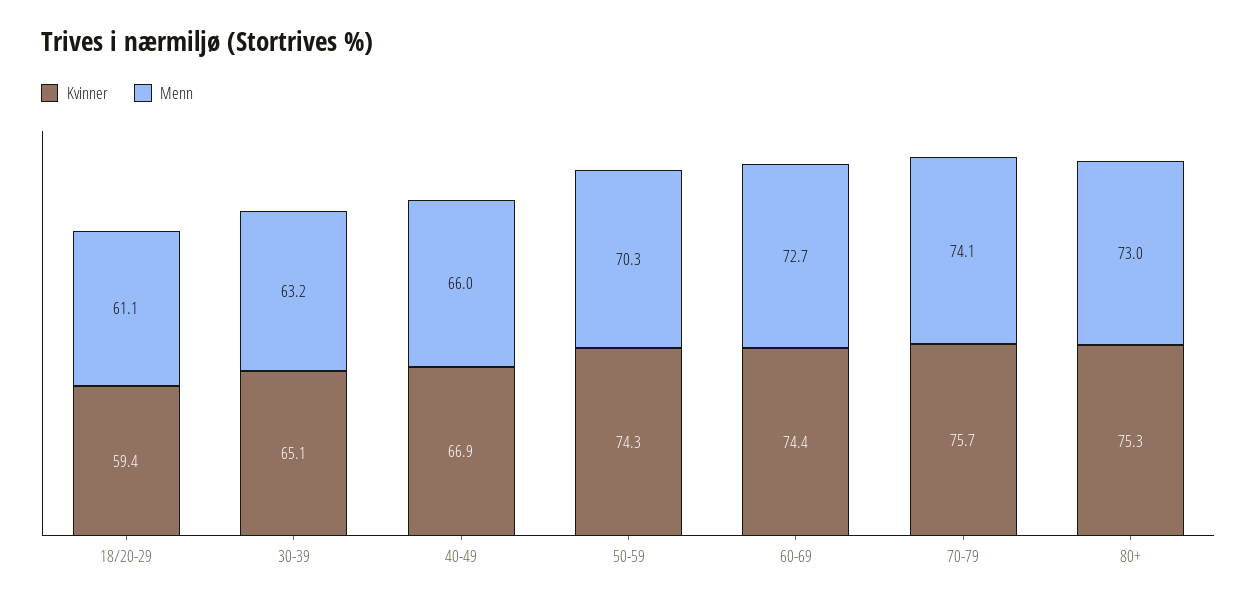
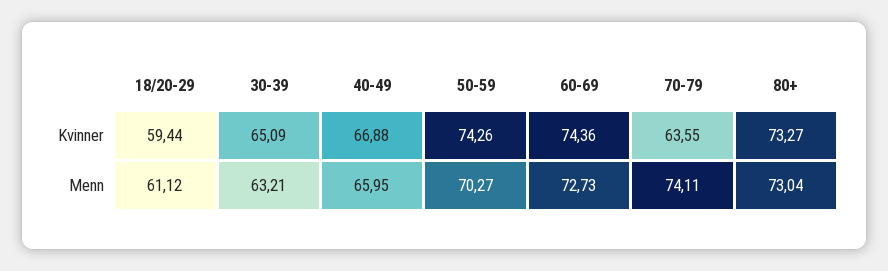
Kvinner, 70-79: 75.7 -> 63.55
Kvinner, 80+: 75.3 -> 73.27

